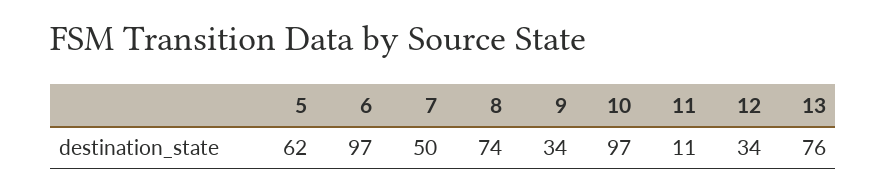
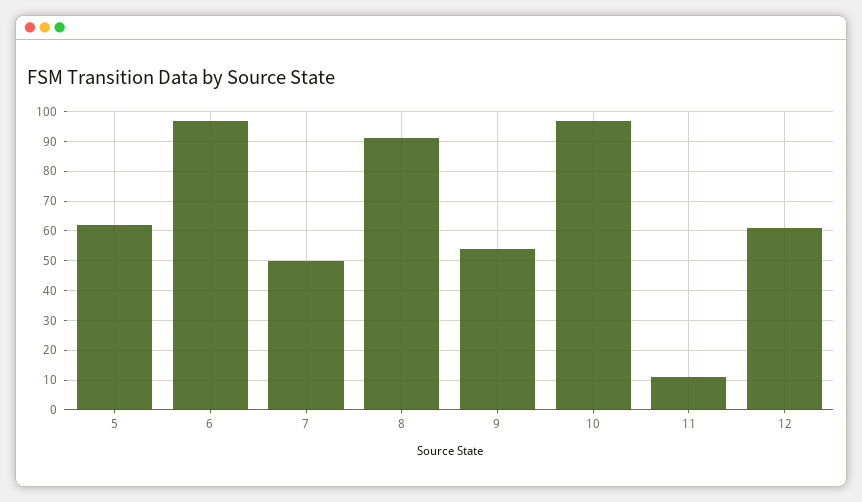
8: 74 -> 90
9: 34 -> 55
12: 34 -> 60
13: 76 -> none

